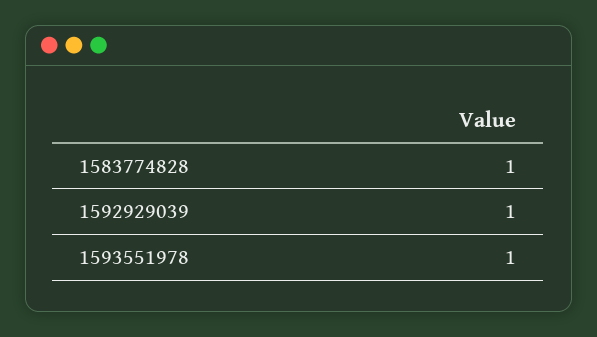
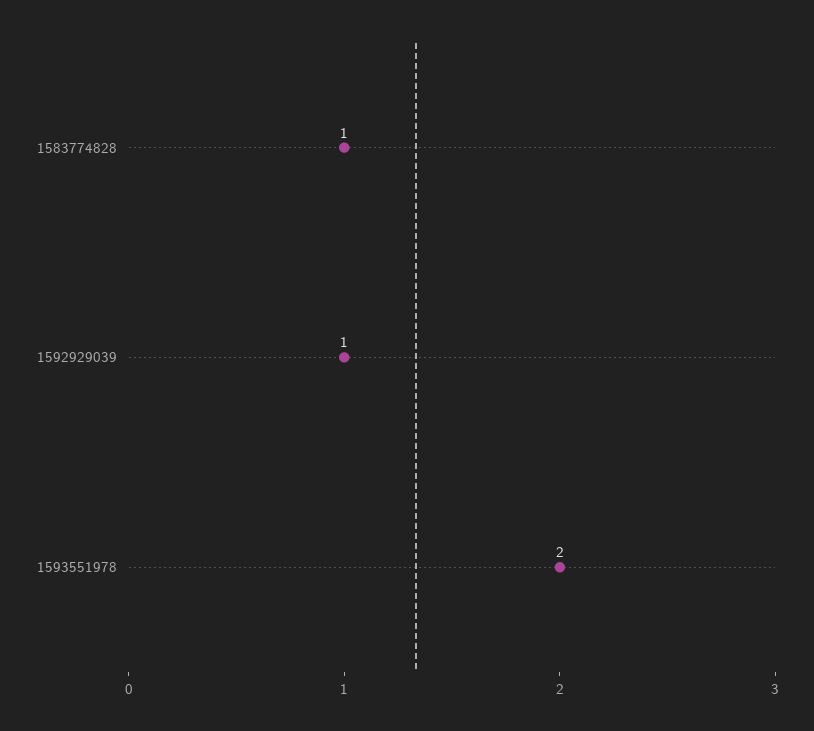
1593551978: 1 -> 2

